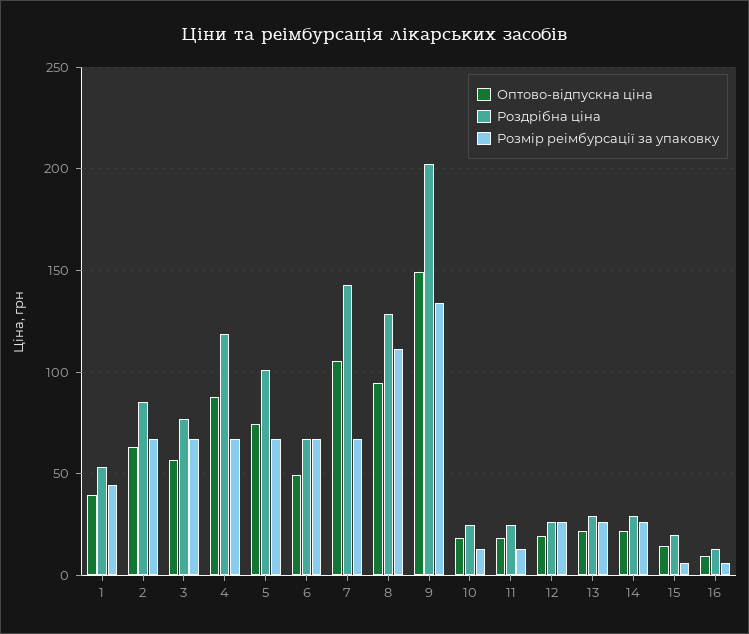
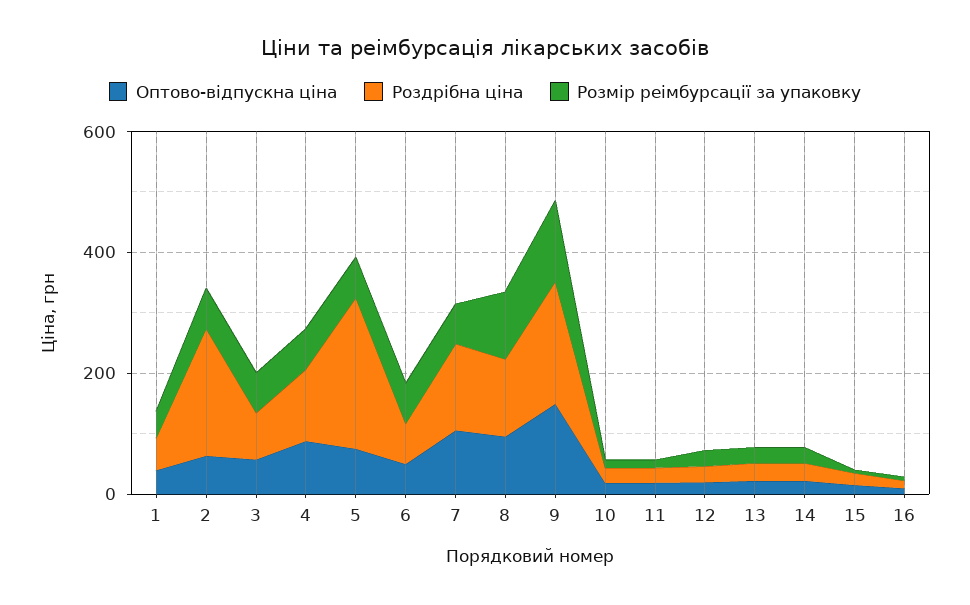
Роздрібна ціна, 2: 85 -> 200
Роздрібна ціна, 5: 100 -> 250

